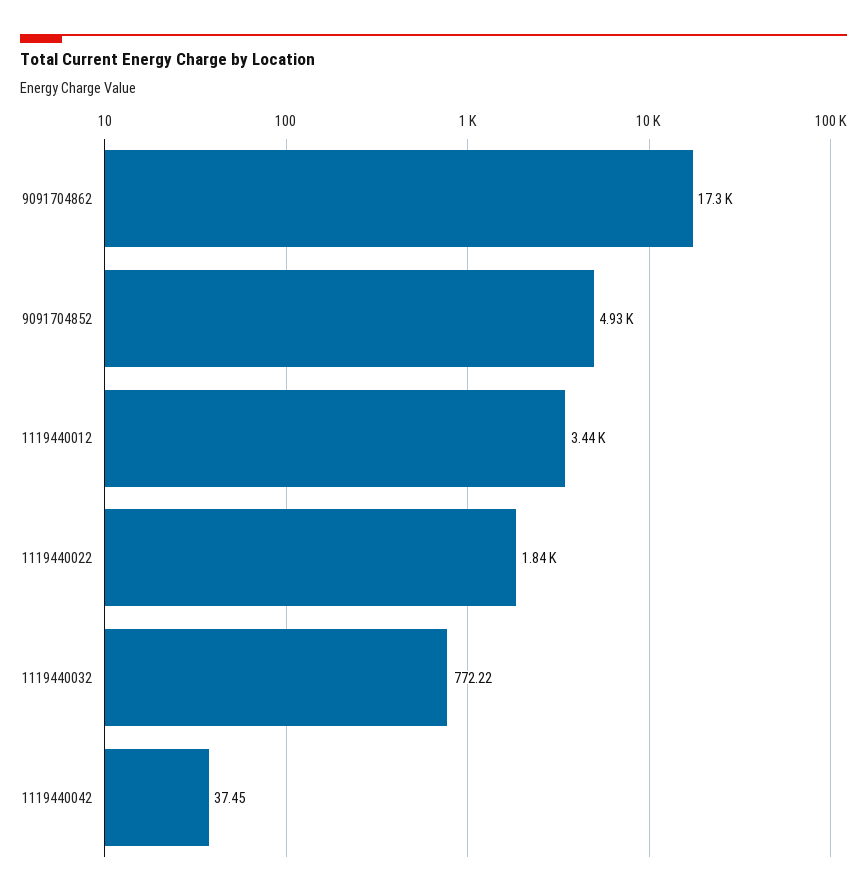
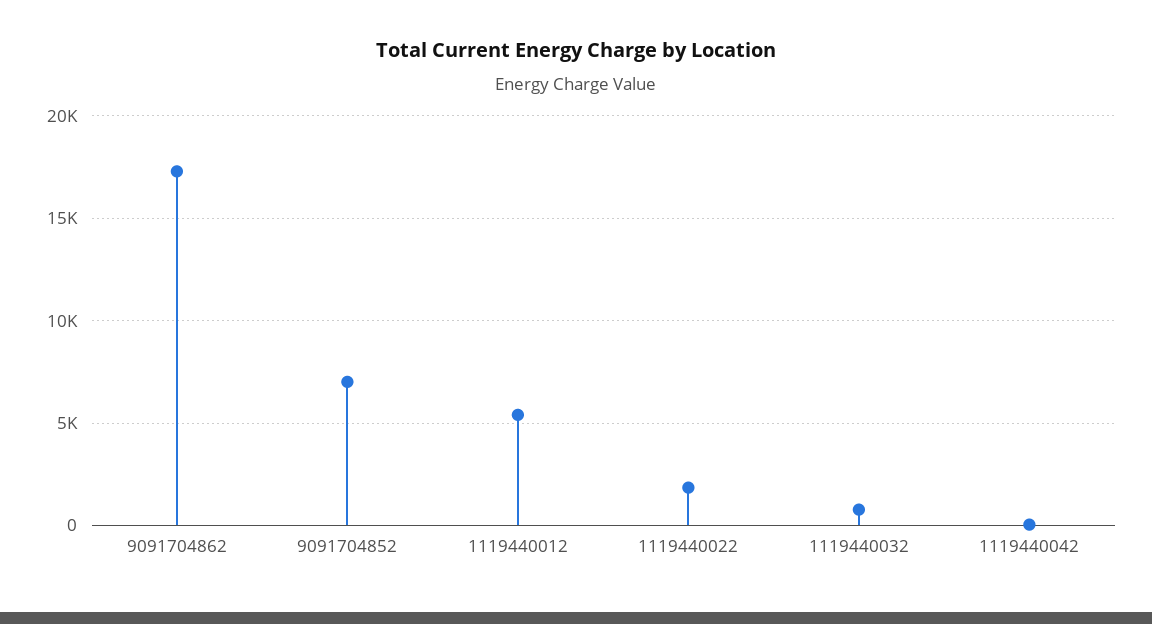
9091704852: 4930 -> 7000
1119440012: 3440 -> 5500

